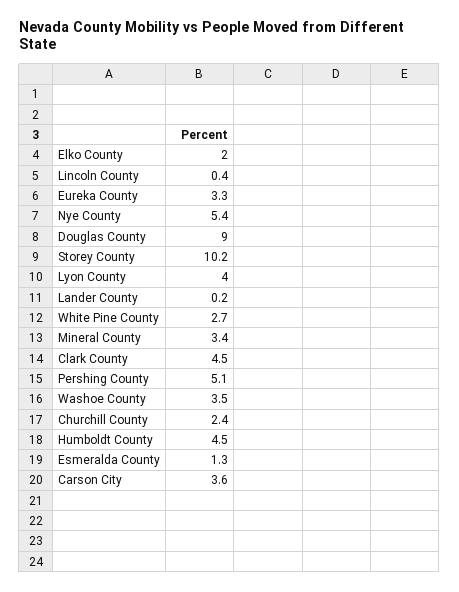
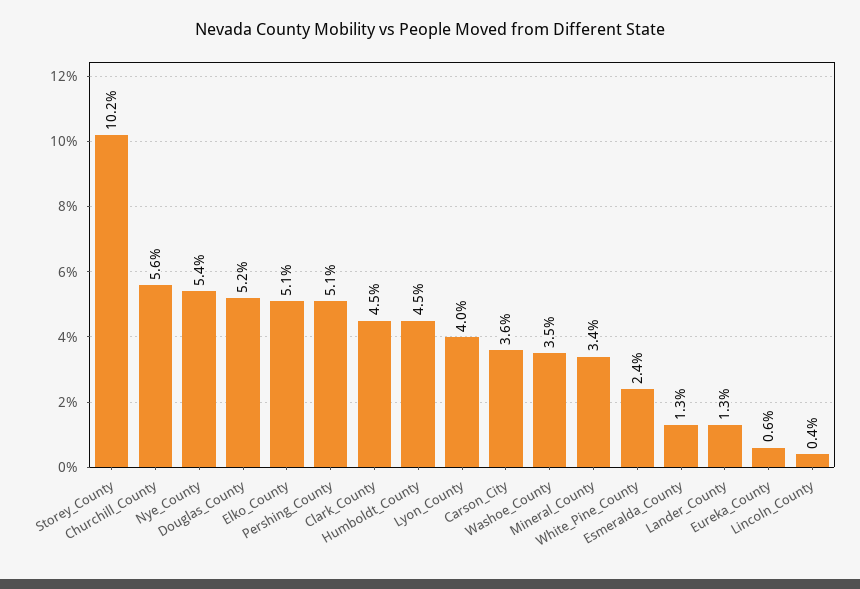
Elko County: 2 -> 5.1
Eureka County: 3.3 -> 0.6
Douglas County: 9 -> 5.2
Lander County: 0.2 -> 1.3
White Pine County: 2.7 -> 2.4
Churchill County: 2.4 -> 5.6

